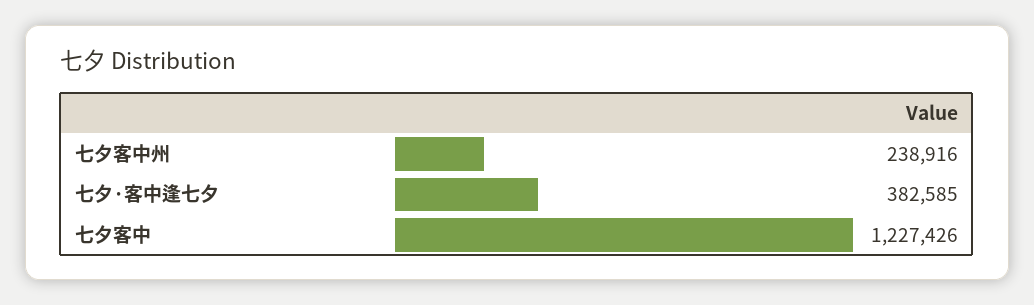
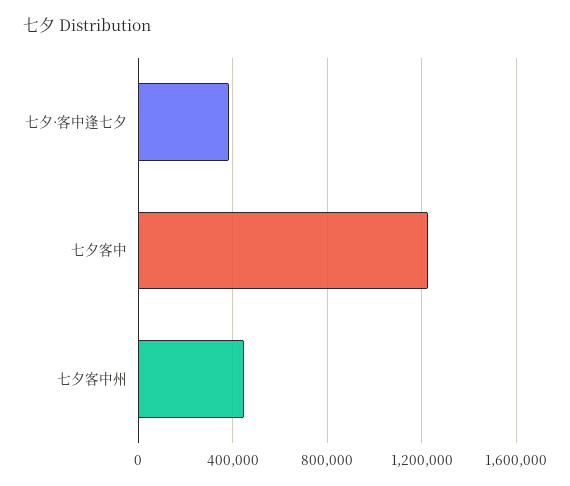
七夕客中州: 238916 -> 450000

